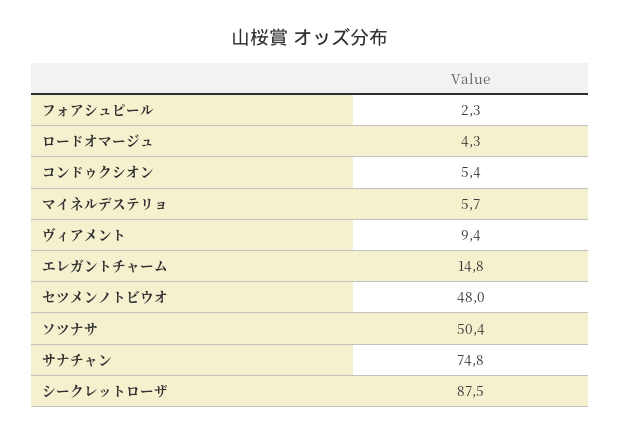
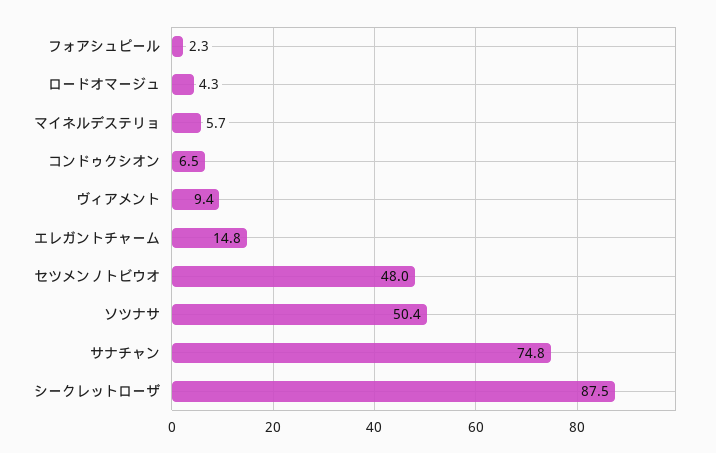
コンドゥクシオン: 5.4 -> 6.5

